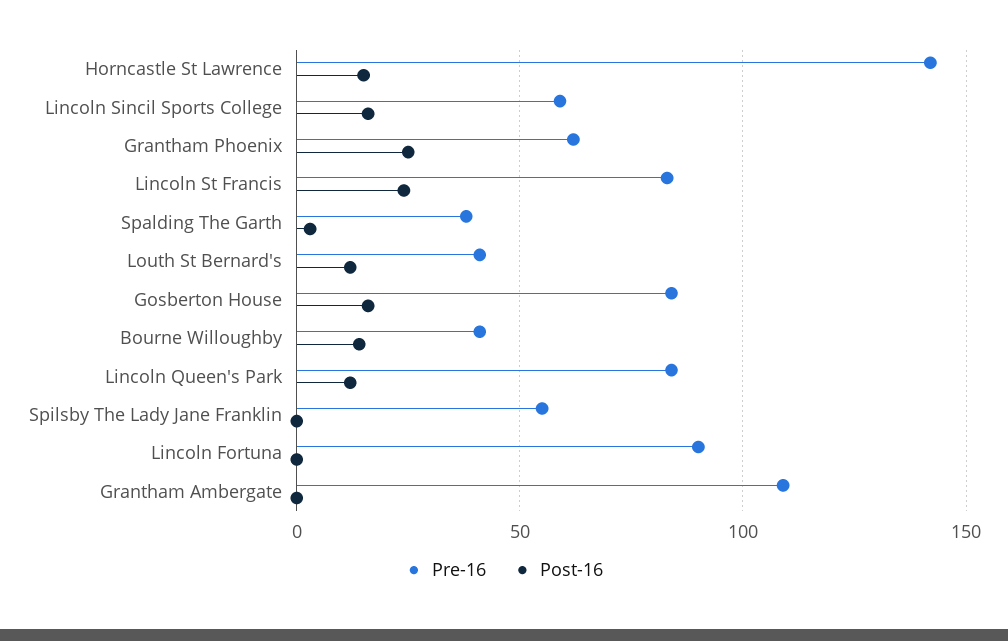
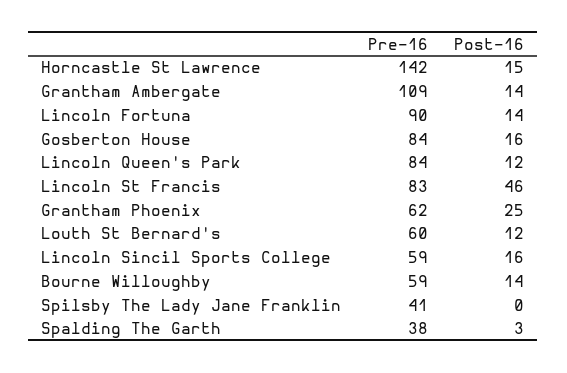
Post-16, Lincoln St Francis: 25 -> 46
Pre-16, Louth St Bernard's: 40 -> 60
Pre-16, Bourne Willoughby: 40 -> 59
Pre-16, Spilsby The Lady Jane Franklin: 55 -> 41
Post-16, Lincoln Fortuna: 0 -> 14
Post-16, Grantham Ambergate: 0 -> 14

